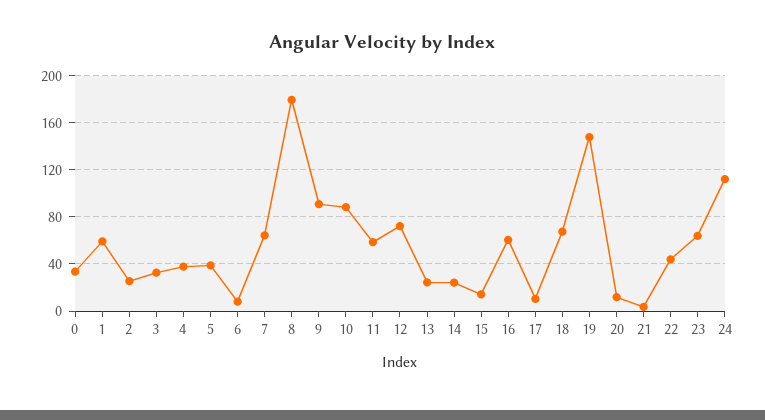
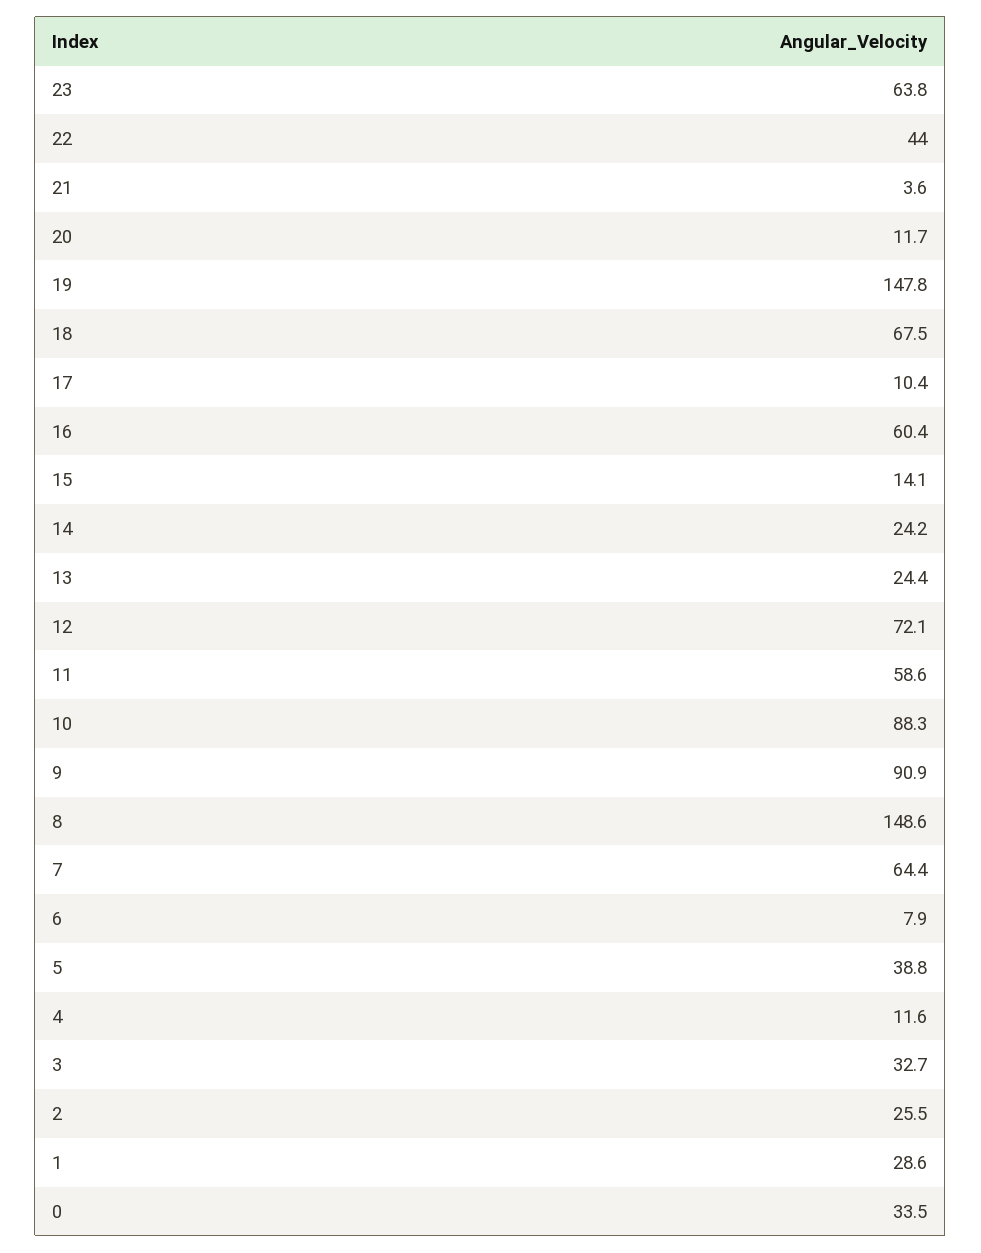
1: 60 -> 28.6
4: 40 -> 11.6
8: 180 -> 148.6
24: 110 -> none

